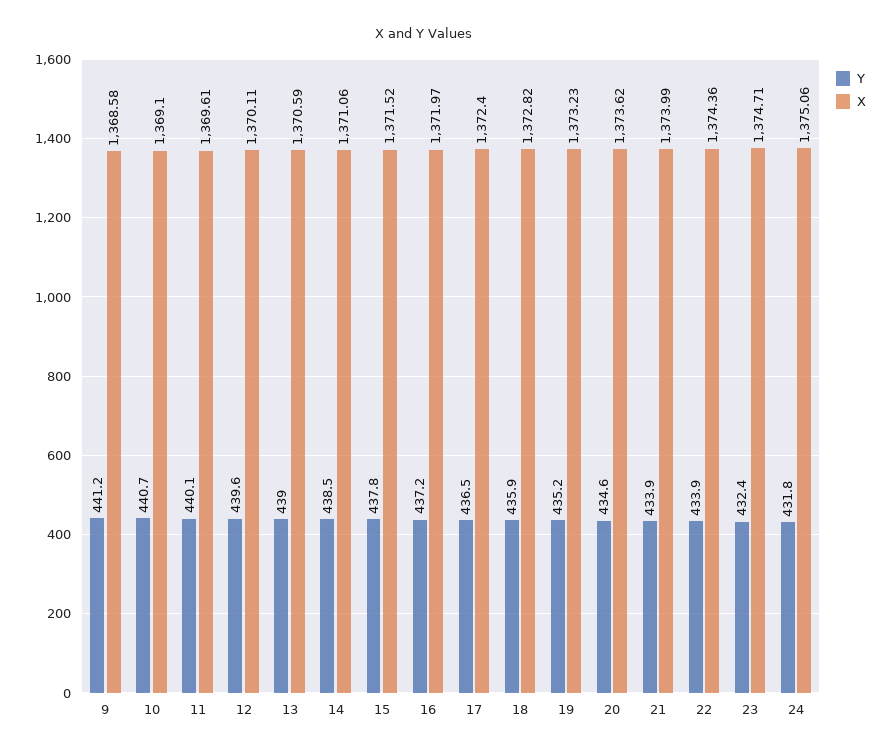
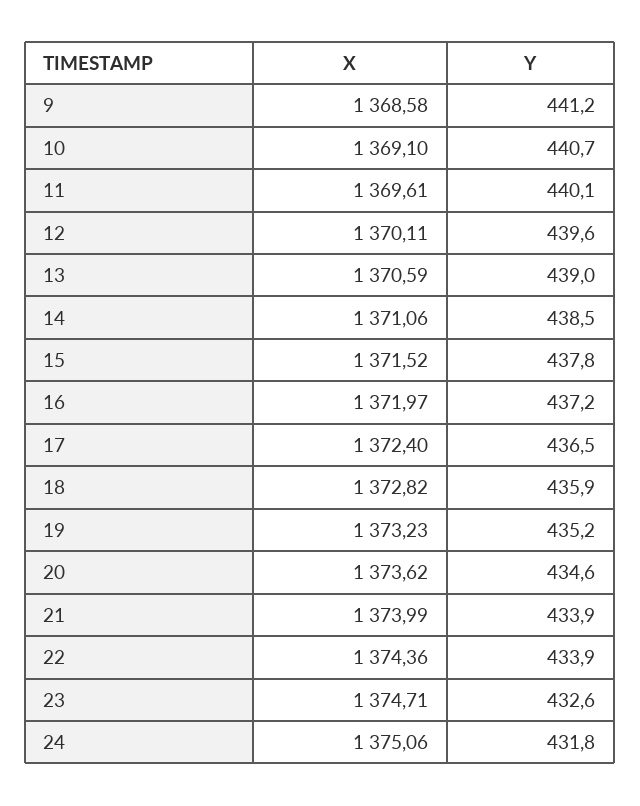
Y, 23: 432.4 -> 432.6

